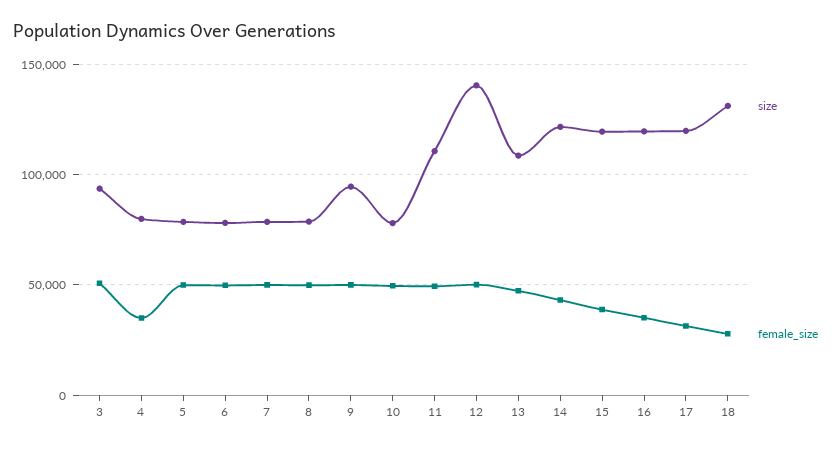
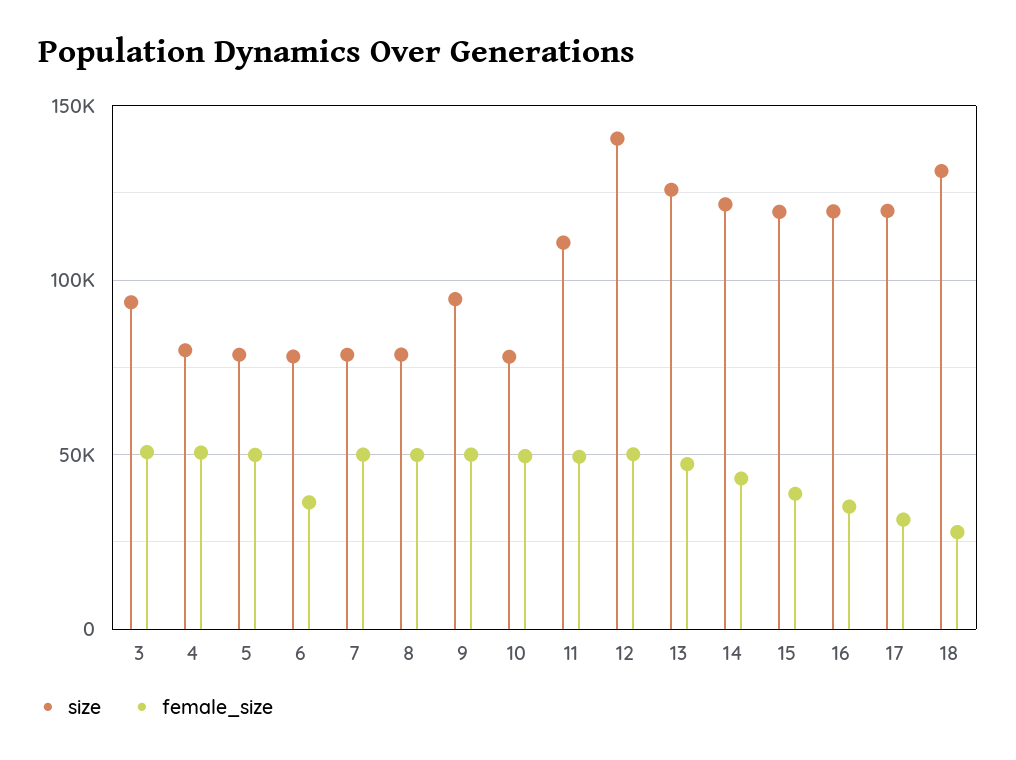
female_size, 4: 35000 -> 50000
female_size, 6: 50000 -> 35000
size, 13: 110000 -> 125000

